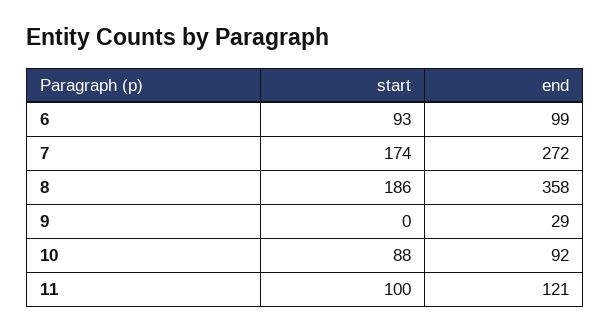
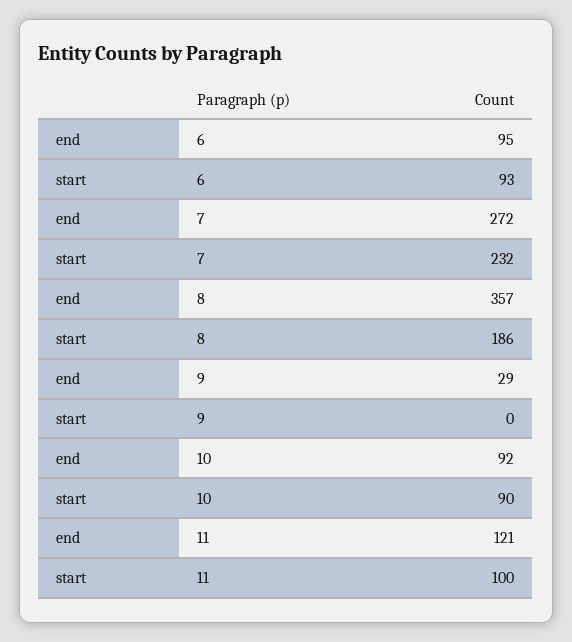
end, 6: 99 -> 95
start, 7: 174 -> 232
end, 8: 358 -> 357
start, 10: 88 -> 90

